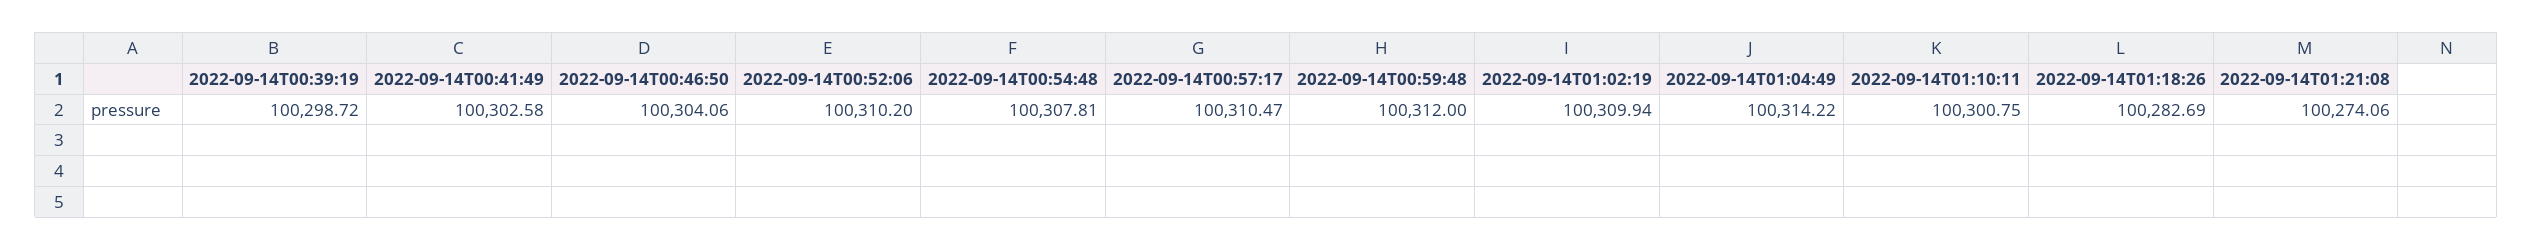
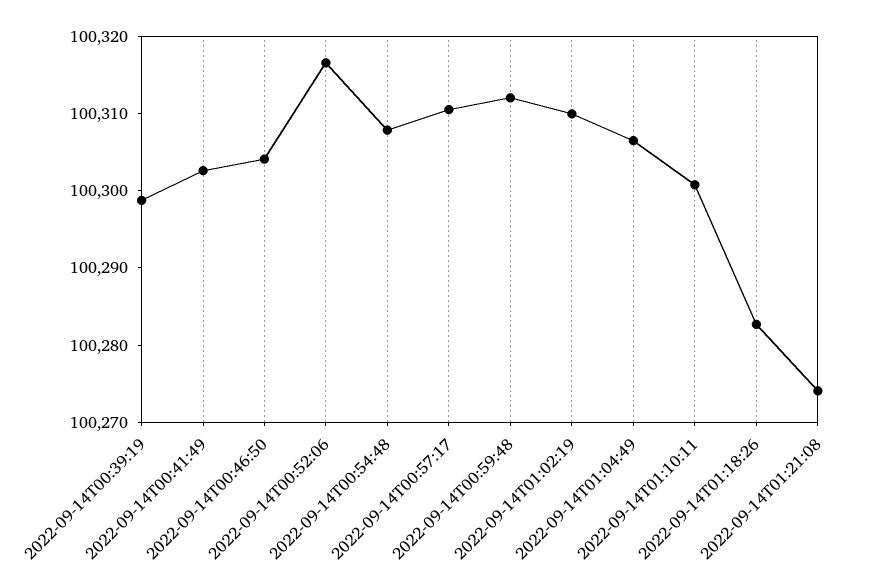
2022-09-14T00:52:06: 100310.2 -> 100316
2022-09-14T01:04:49: 100314.22 -> 100306

